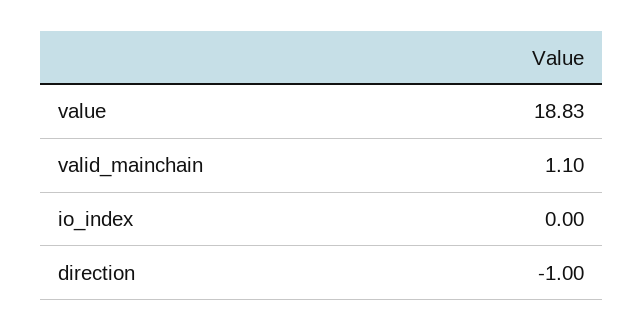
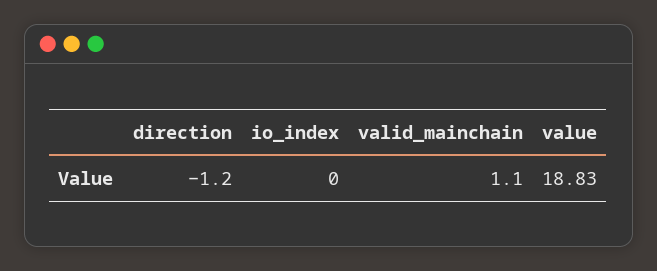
direction: -1 -> -1.2

